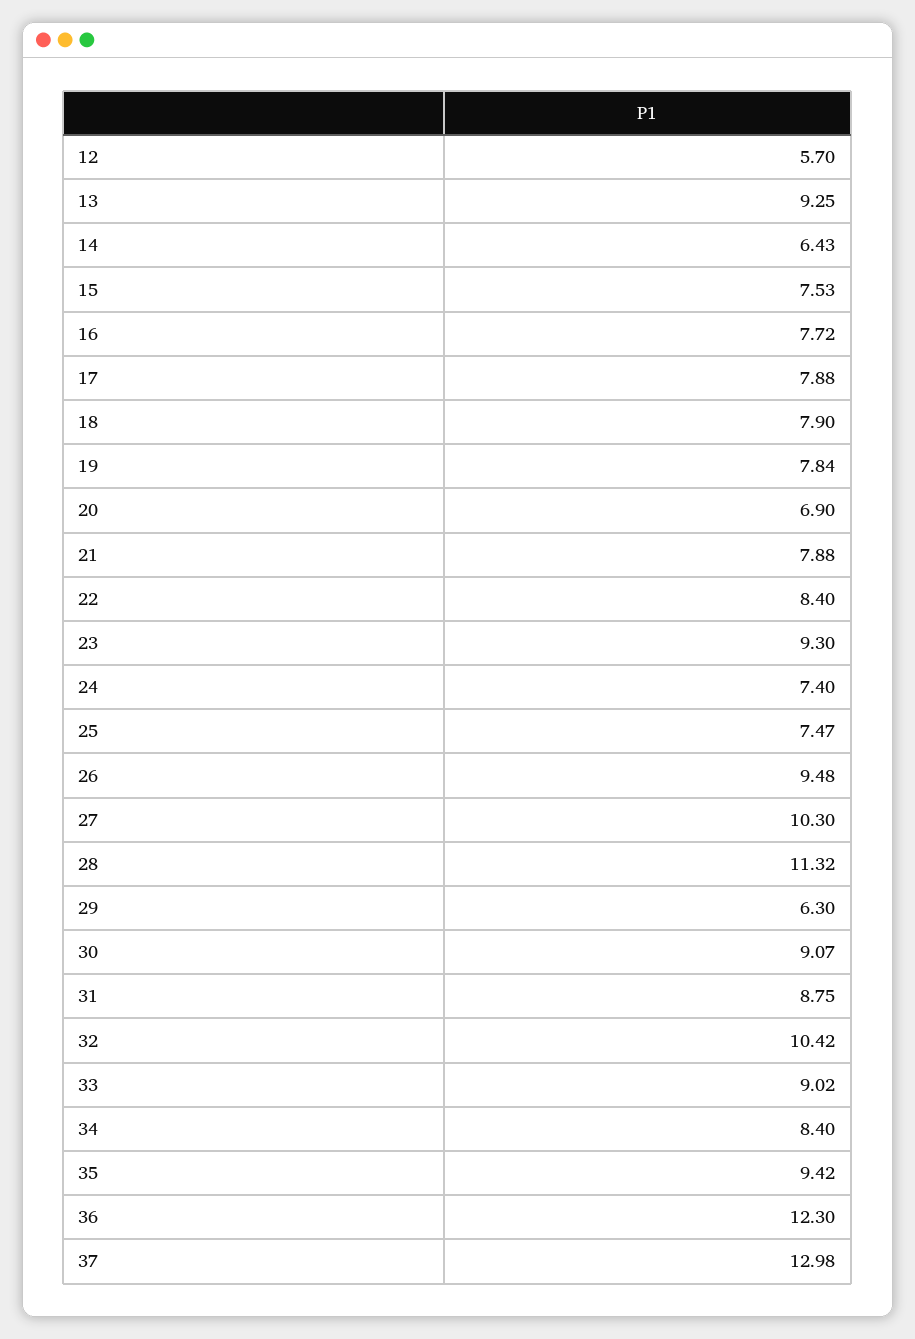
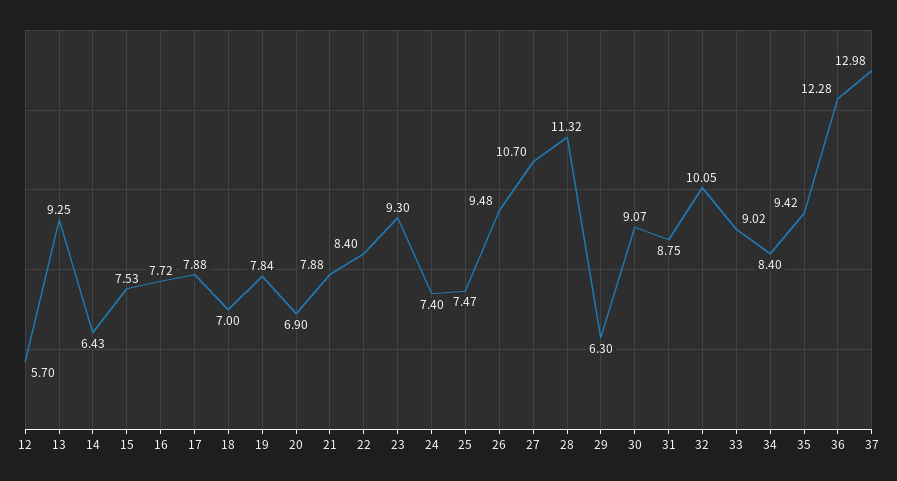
18: 7.9 -> 7
27: 10.3 -> 10.7
32: 10.42 -> 10.05
36: 12.3 -> 12.28

